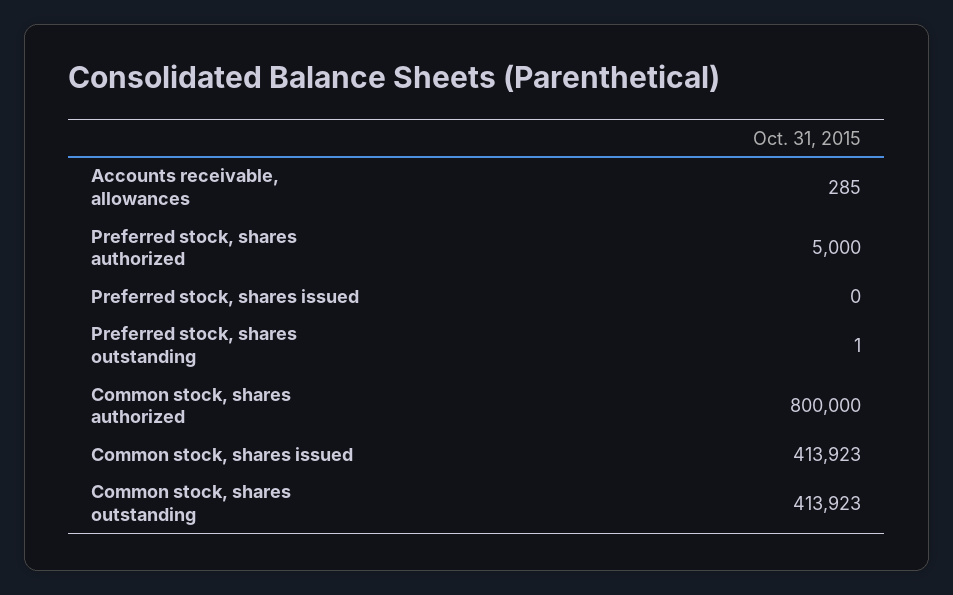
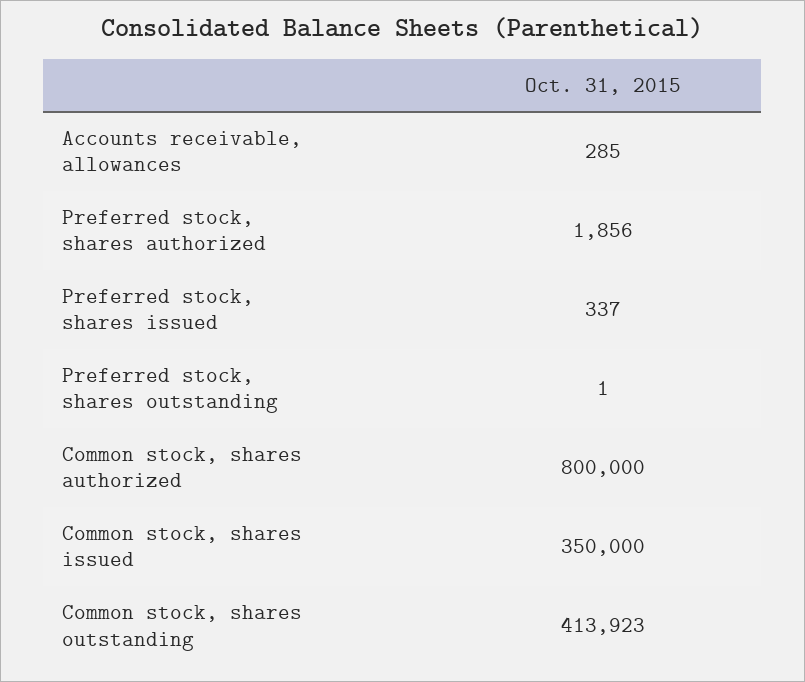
Preferred stock, shares authorized: 5000 -> 1856
Preferred stock, shares issued: 0 -> 337
Common stock, shares issued: 413923 -> 350000

